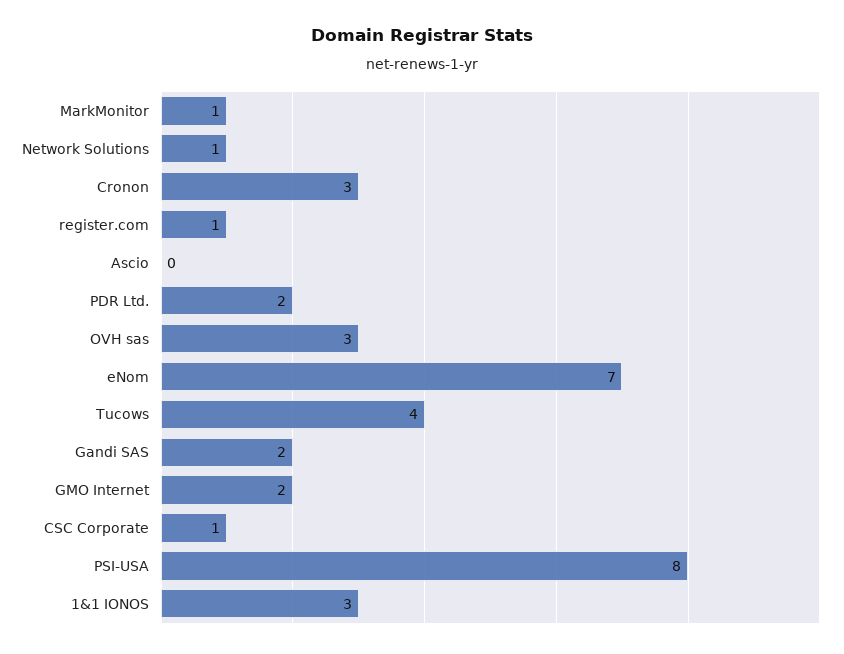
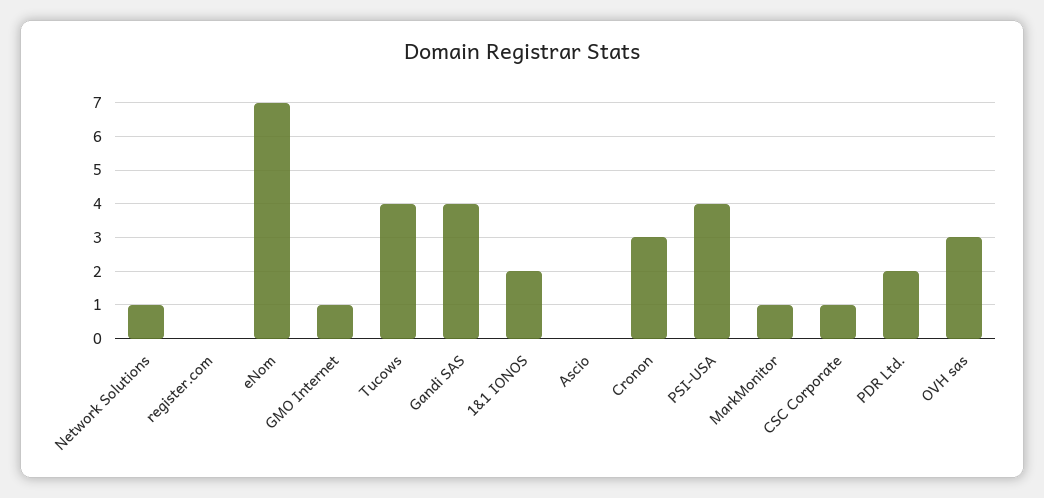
register.com: 1 -> 0
Gandi SAS: 2 -> 4
GMO Internet: 2 -> 1
PSI-USA: 8 -> 4
1&1 IONOS: 3 -> 2

